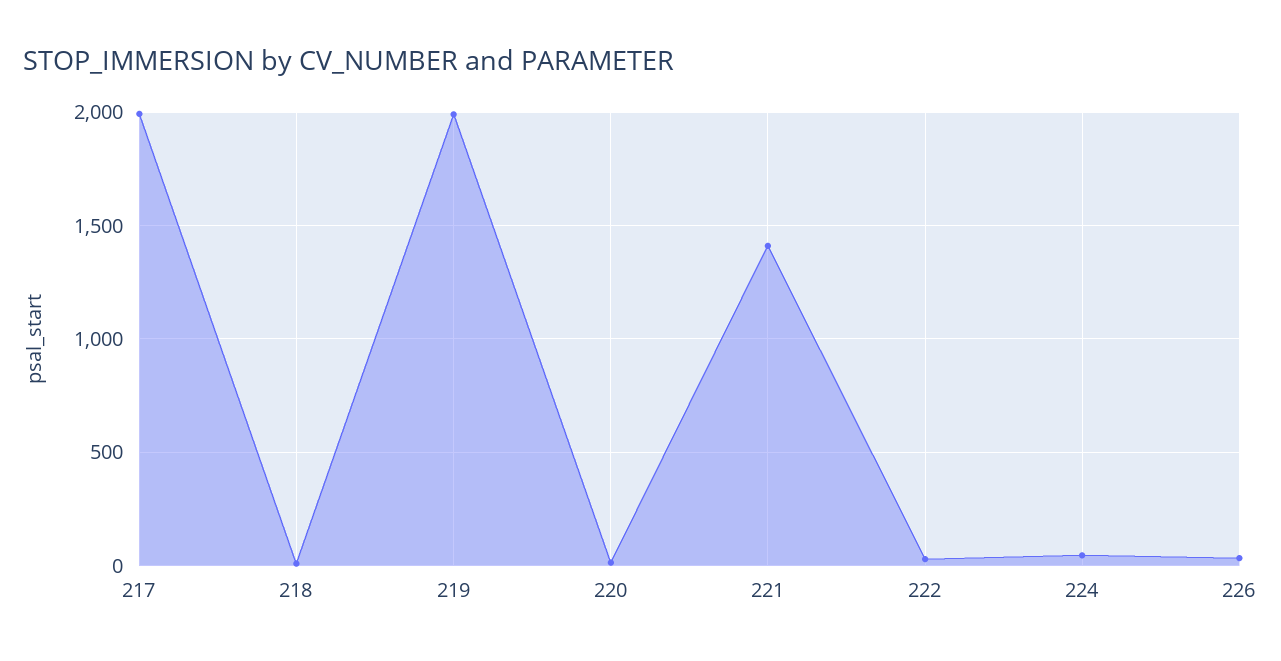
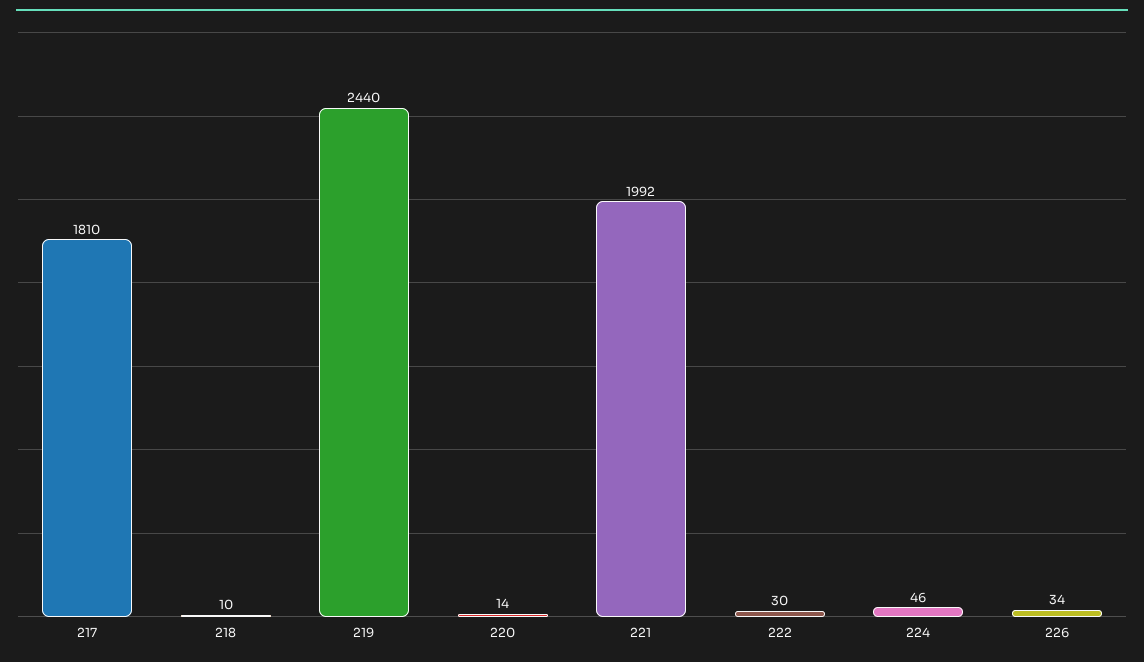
217: 2000 -> 1810
219: 2000 -> 2440
221: 1400 -> 1992

